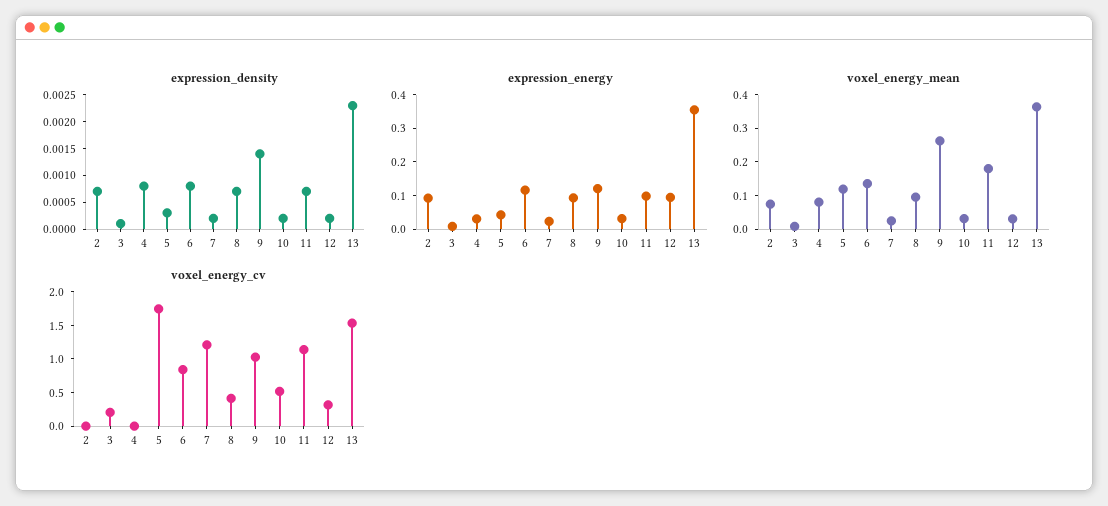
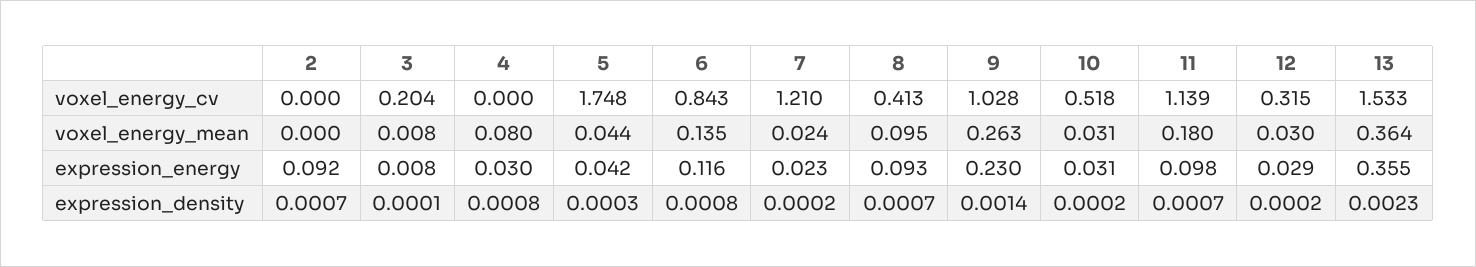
expression_energy, 9: 0.125 -> 0.23
expression_energy, 12: 0.1 -> 0.029
voxel_energy_mean, 2: 0.075 -> 0
voxel_energy_mean, 5: 0.125 -> 0.044

